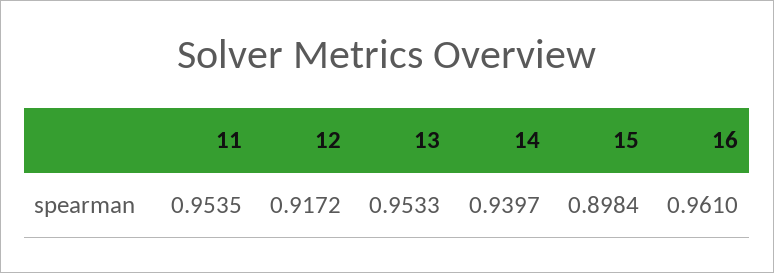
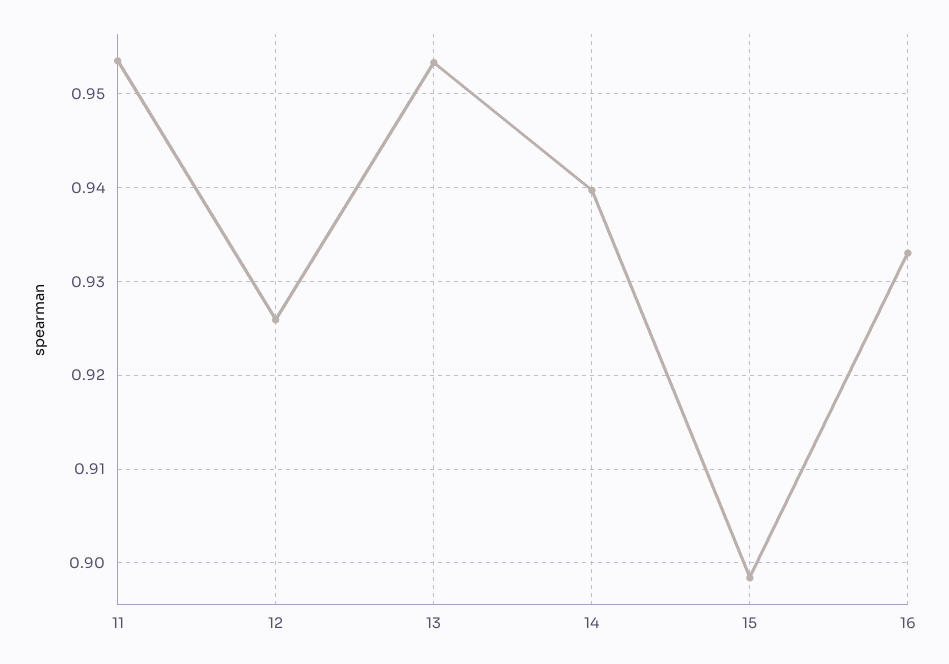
12: 0.9172 -> 0.926
16: 0.961 -> 0.933

